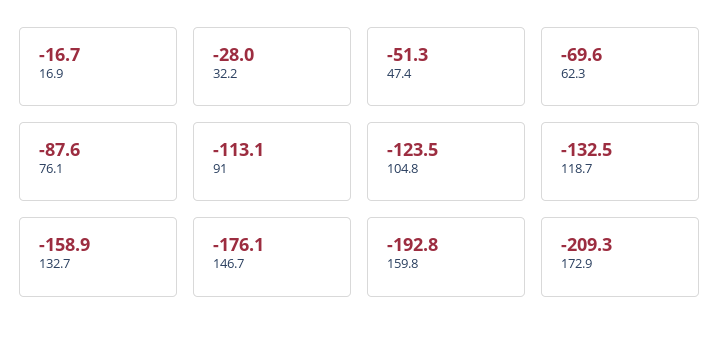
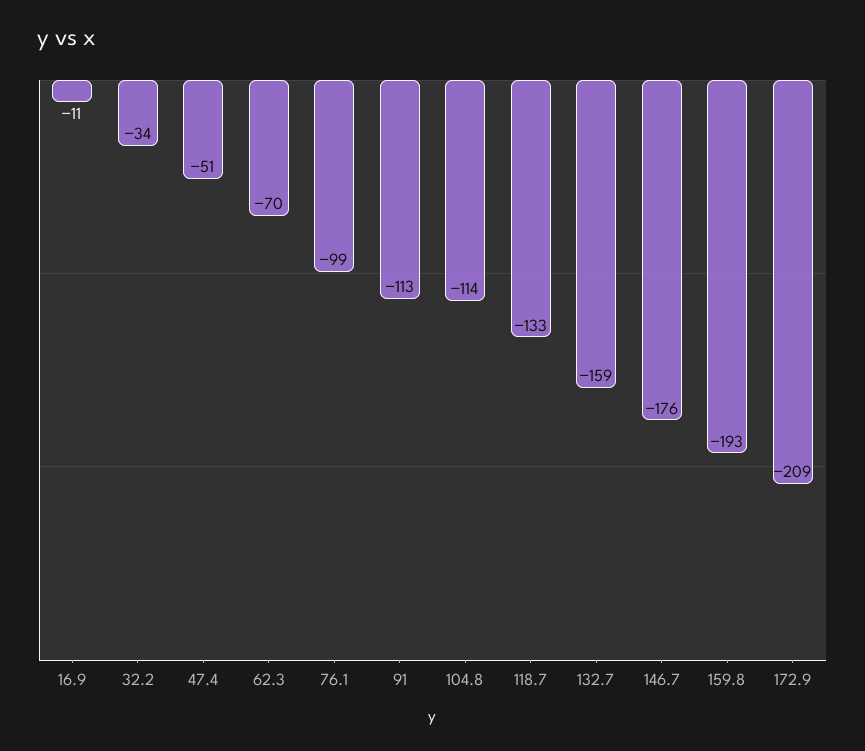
16.9: -16.7 -> -11
32.2: -28 -> -34
76.1: -87.6 -> -99
104.8: -123.5 -> -114

